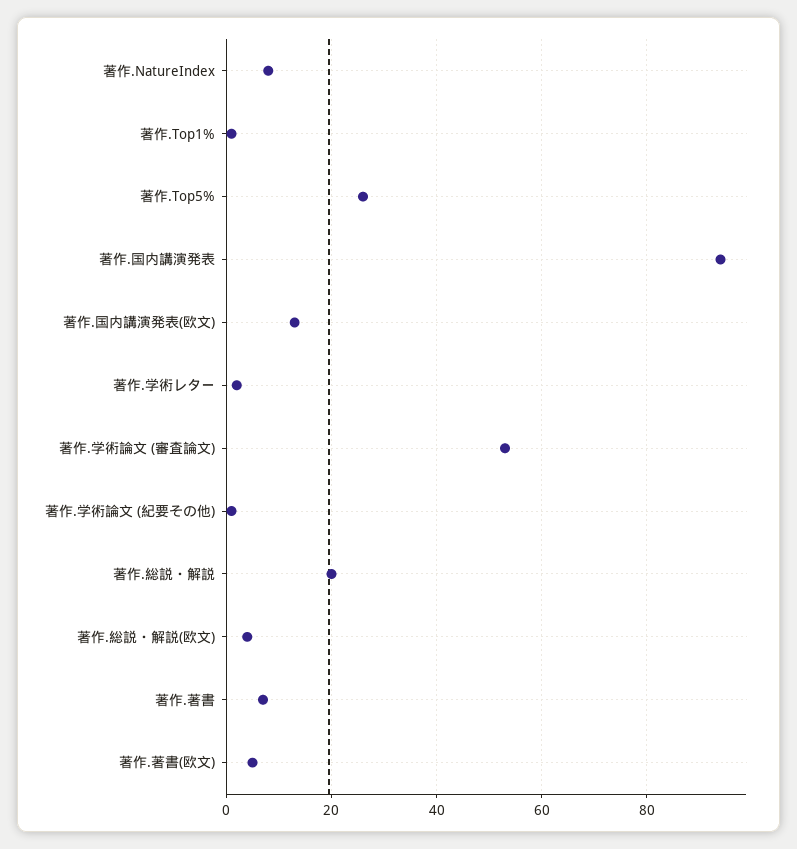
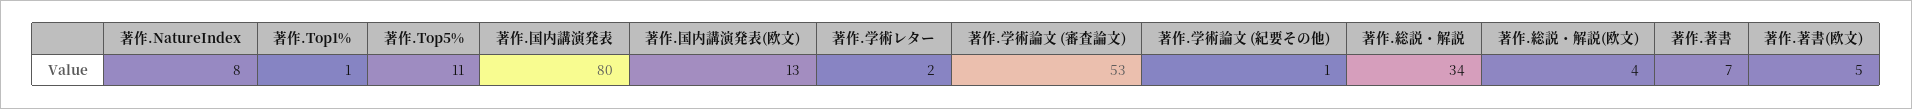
著作.Top5%: 25 -> 11
著作.国内講演発表: 95 -> 80
著作.総説・解説: 20 -> 34

